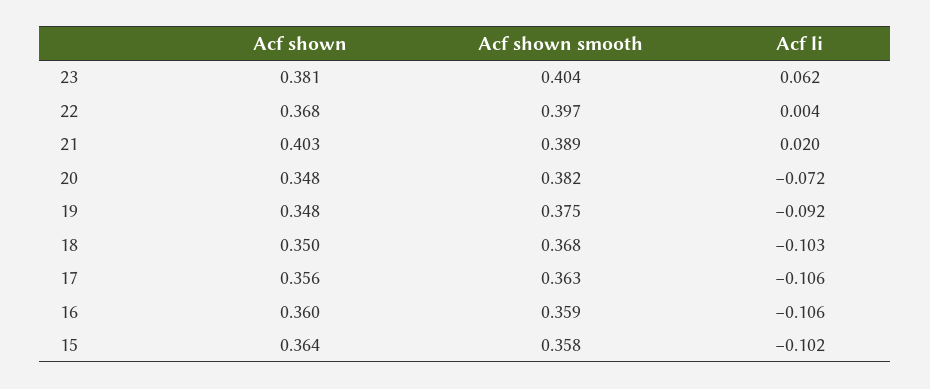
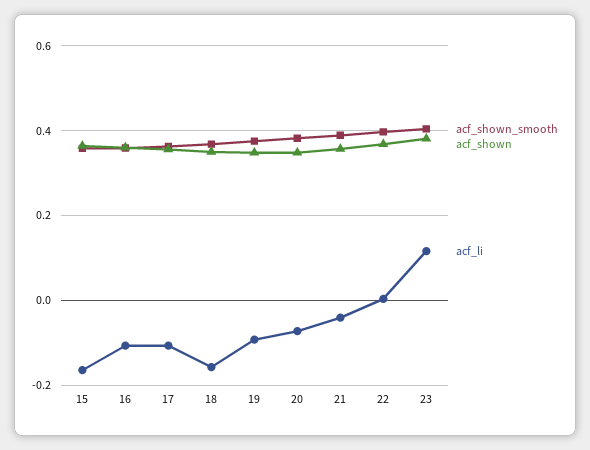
Acf li, 23: 0.062 -> 0.12
Acf shown, 21: 0.403 -> 0.36
Acf li, 21: 0.02 -> -0.04
Acf li, 18: -0.103 -> -0.16
Acf li, 15: -0.102 -> -0.16

